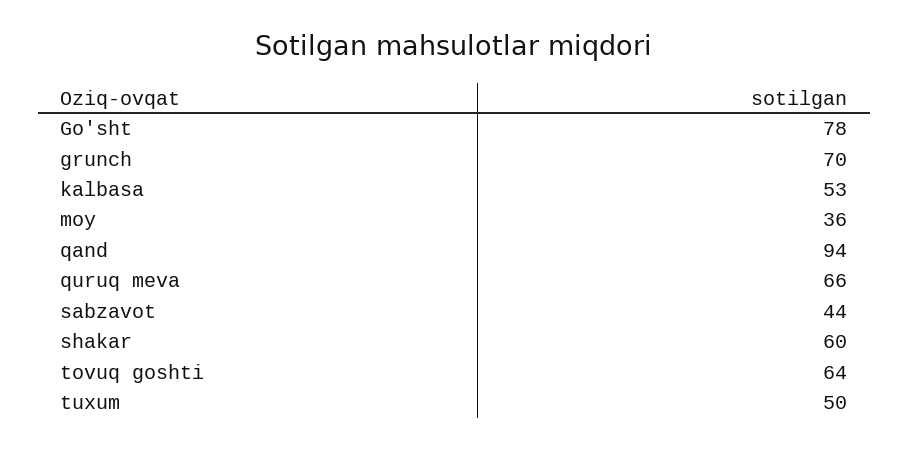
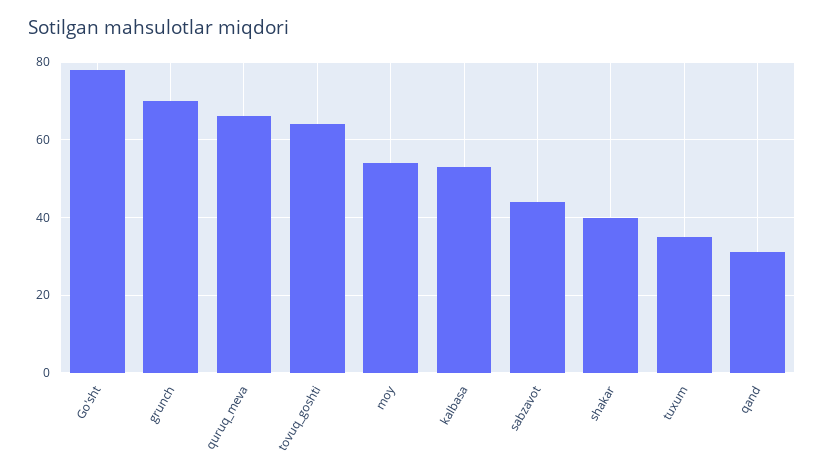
moy: 36 -> 55
qand: 94 -> 30
shakar: 60 -> 40
tuxum: 50 -> 35

